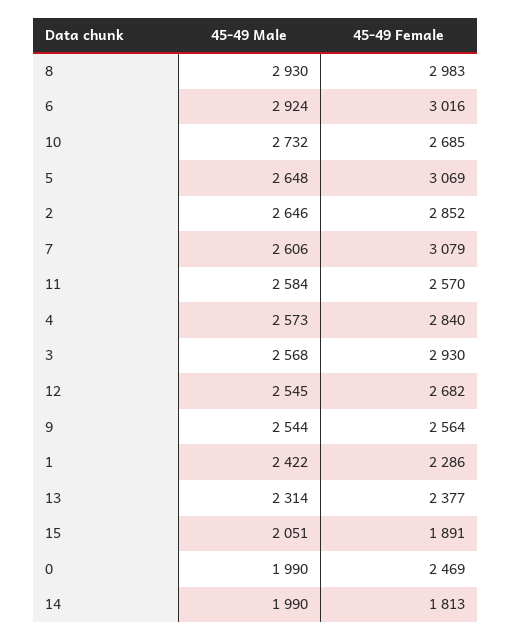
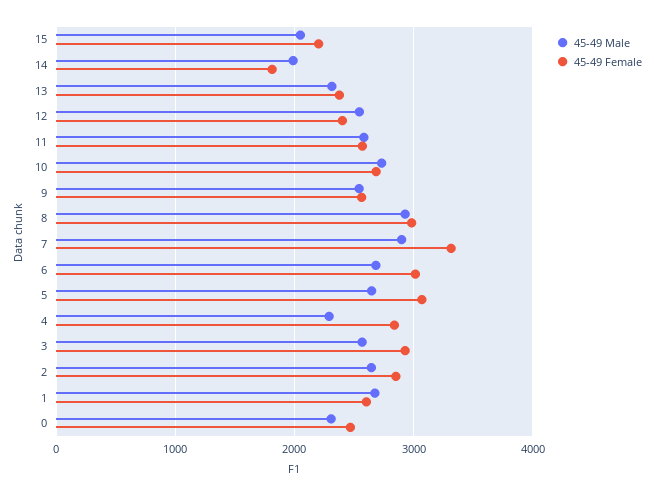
45-49 Male, 6: 2924 -> 2700
45-49 Male, 7: 2606 -> 2900
45-49 Female, 7: 3079 -> 3300
45-49 Male, 4: 2573 -> 2300
45-49 Female, 12: 2682 -> 2400
45-49 Male, 1: 2422 -> 2700
45-49 Female, 1: 2286 -> 2600
45-49 Female, 15: 1891 -> 2200
45-49 Male, 0: 1990 -> 2300

